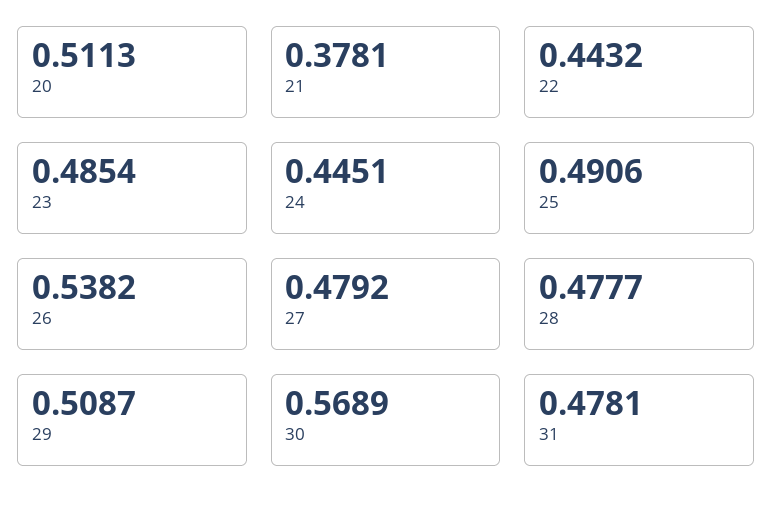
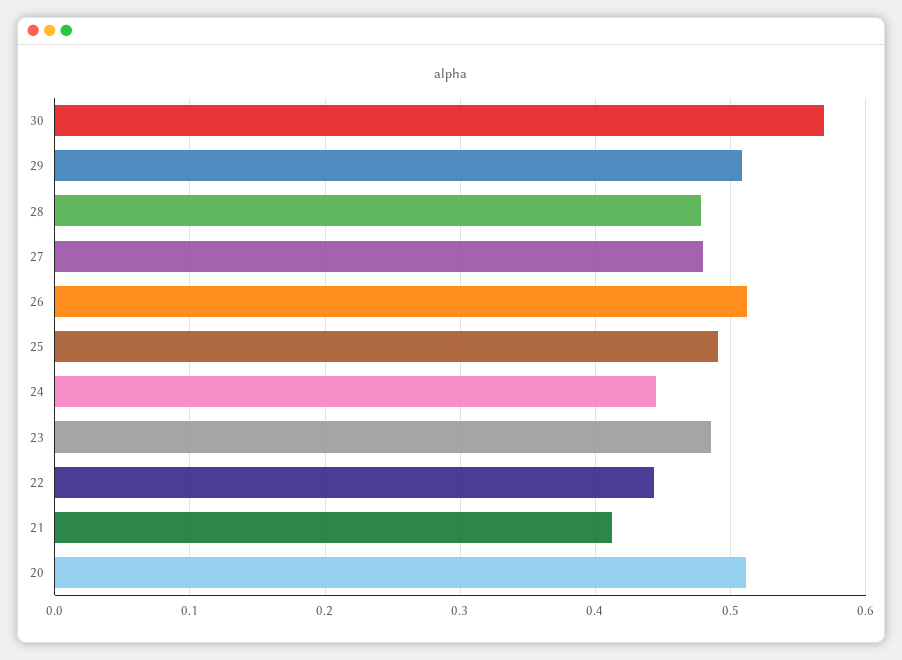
21: 0.3781 -> 0.41
26: 0.5382 -> 0.51
31: 0.4781 -> none

